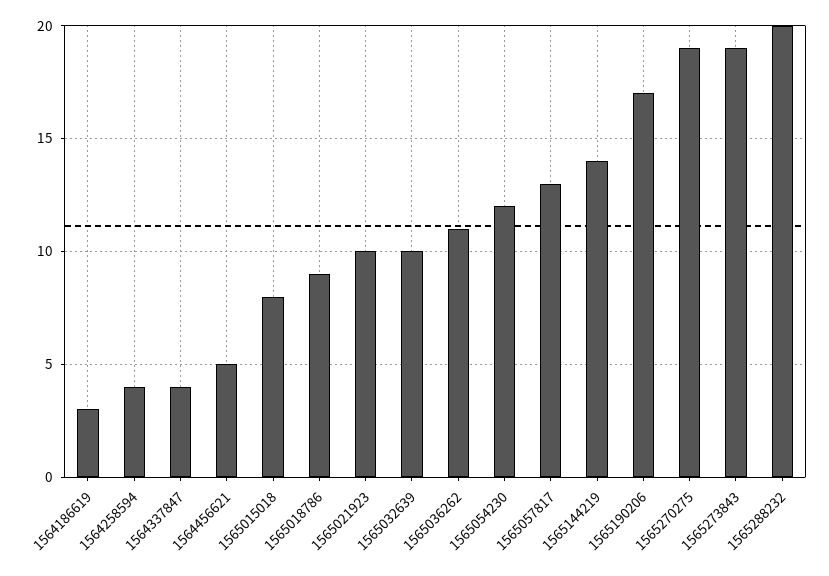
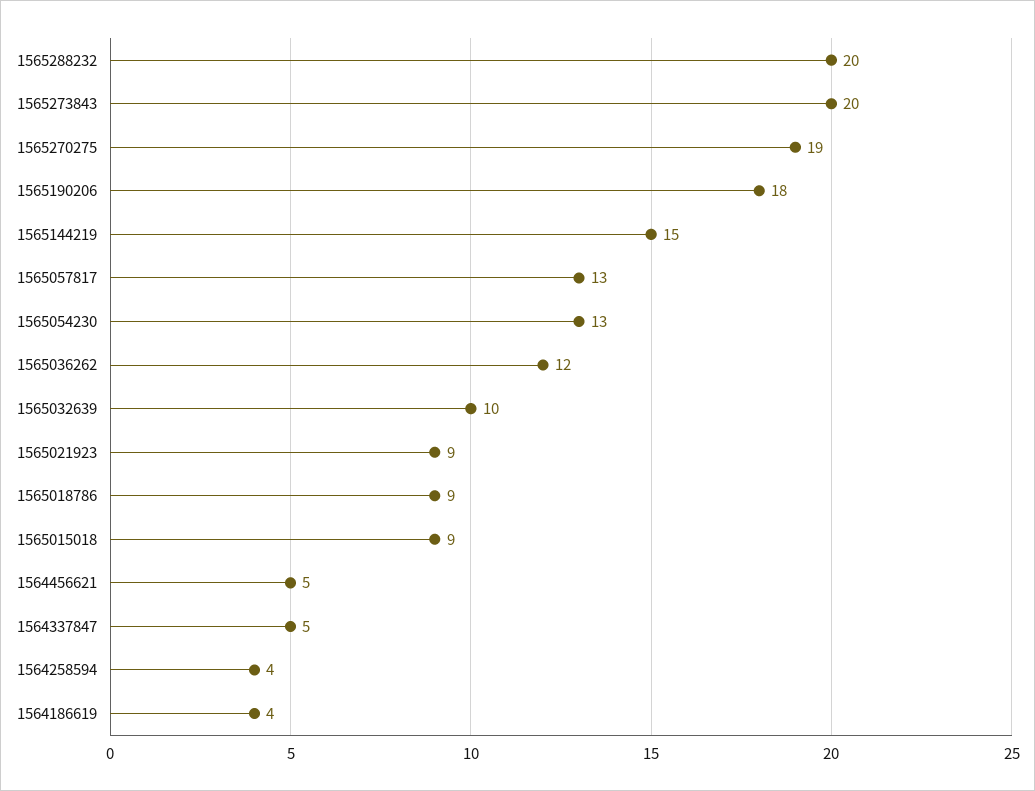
1564186619: 3 -> 4
1564337847: 4 -> 5
1565015018: 8 -> 9
1565021923: 10 -> 9
1565036262: 11 -> 12
1565054230: 12 -> 13
1565144219: 14 -> 15
1565190206: 17 -> 18
1565273843: 19 -> 20

